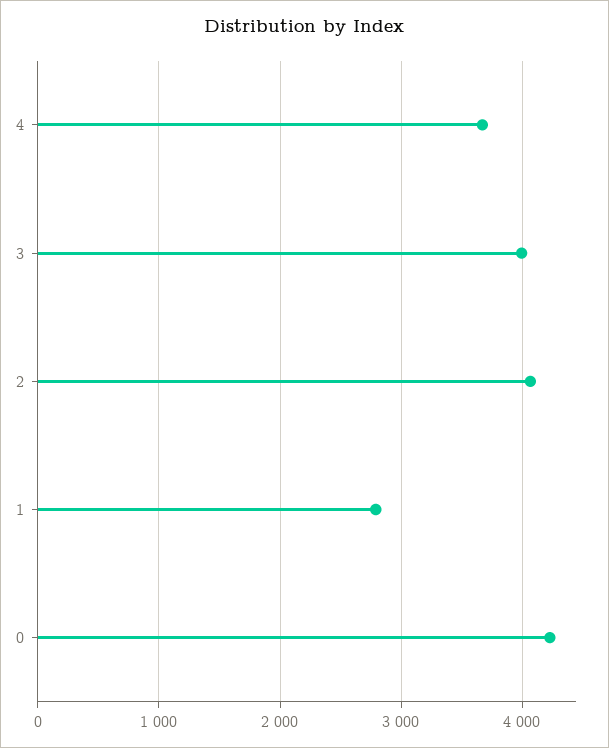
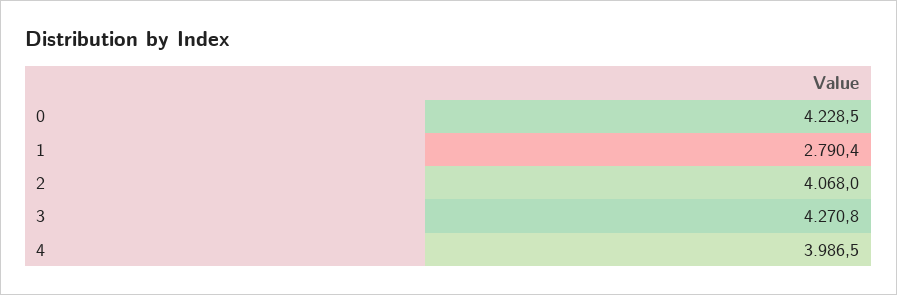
4: 3700 -> 3986.5
3: 4000 -> 4270.8

